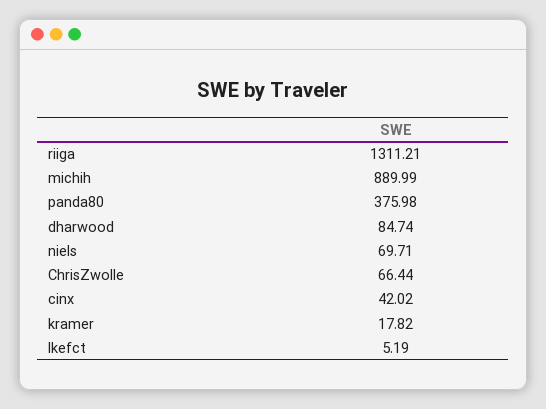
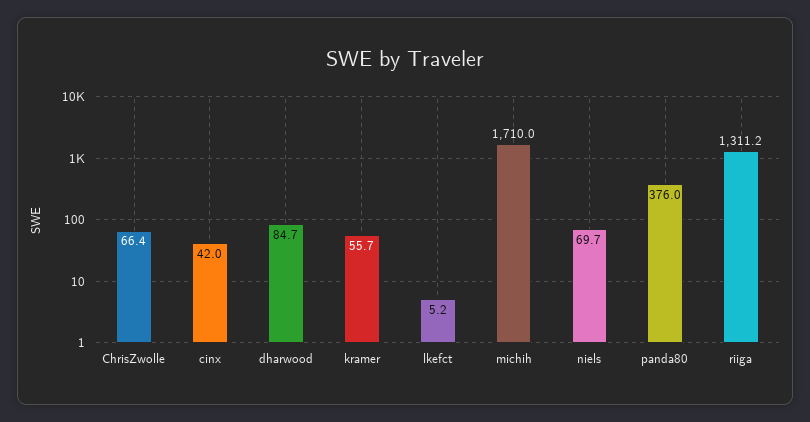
michih: 889.99 -> 1710
kramer: 17.82 -> 55.7

